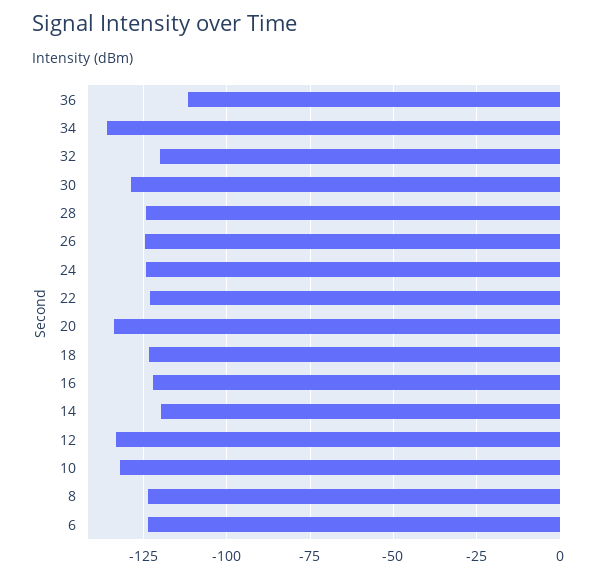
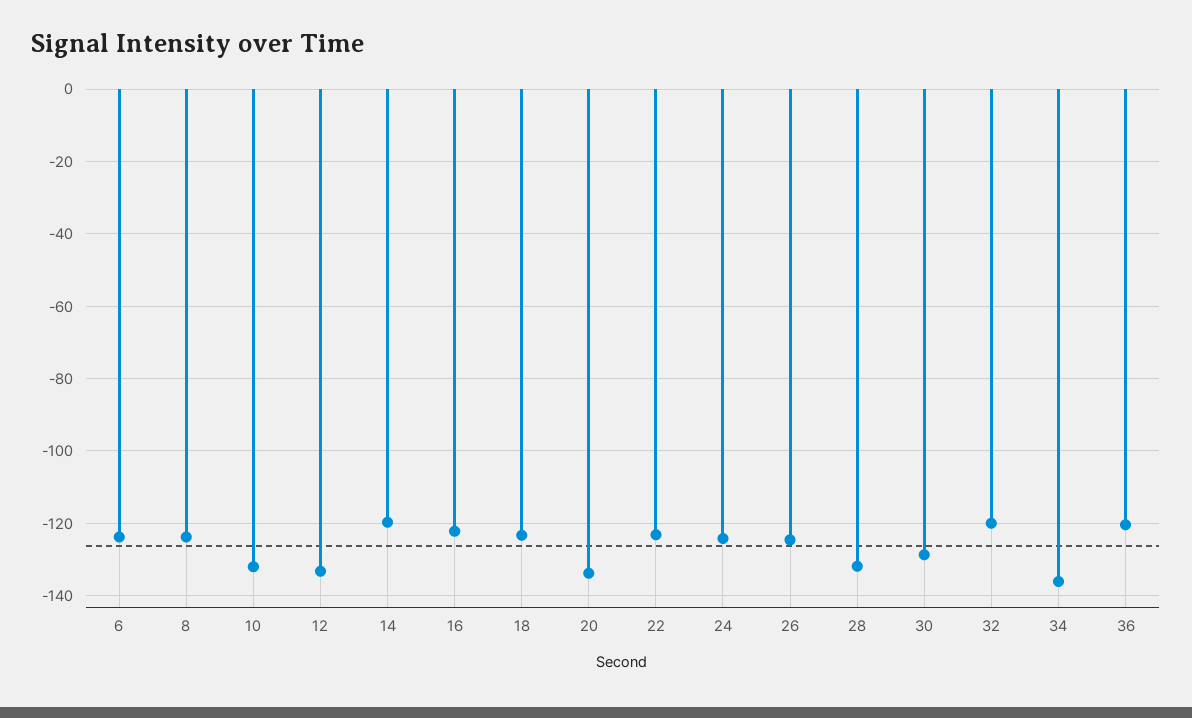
36: -112.5 -> -120
28: -125 -> -132

